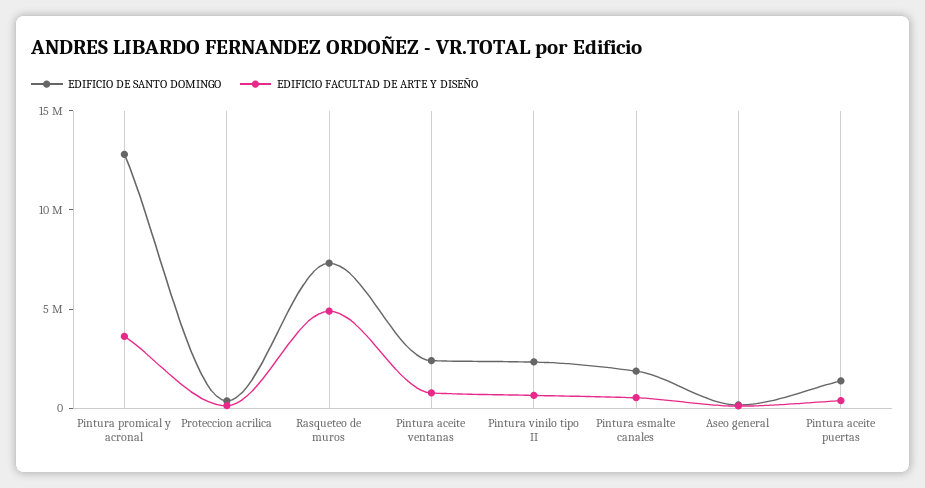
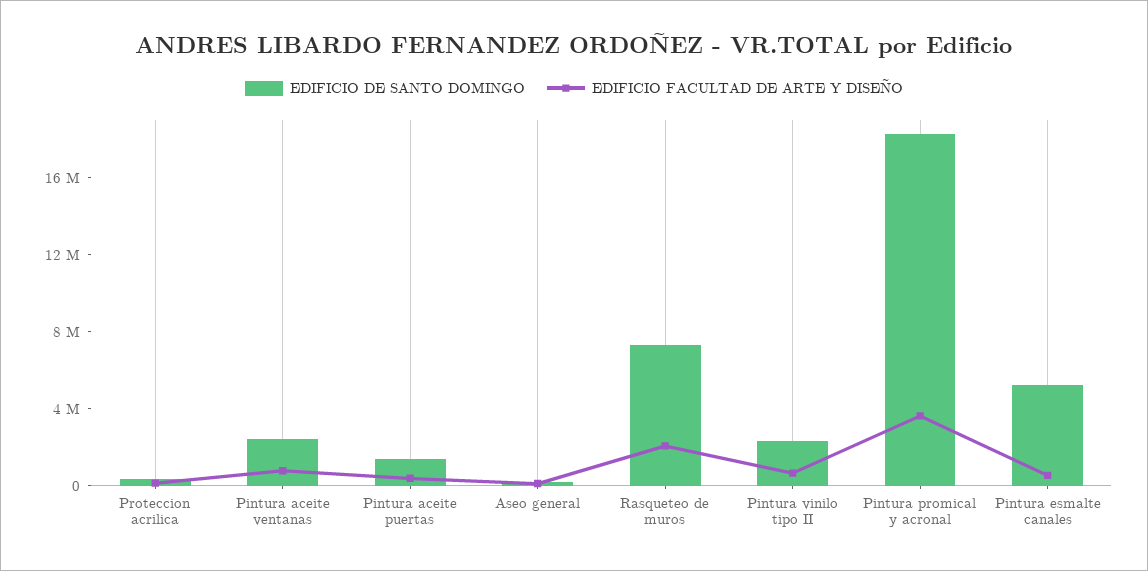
EDIFICIO DE SANTO DOMINGO, Pintura promical y acronal: 13000000 -> 18000000
EDIFICIO FACULTAD DE ARTE Y DISEÑO, Rasqueteo de muros: 5000000 -> 2000000
EDIFICIO DE SANTO DOMINGO, Pintura esmalte canales: 2000000 -> 5000000

